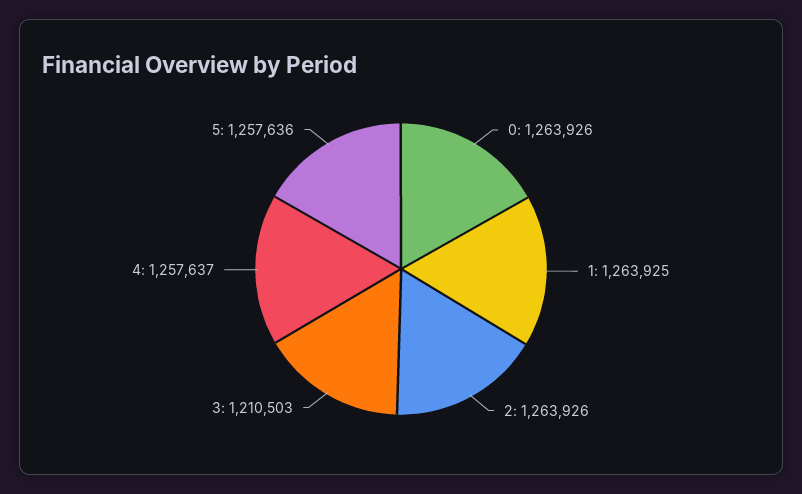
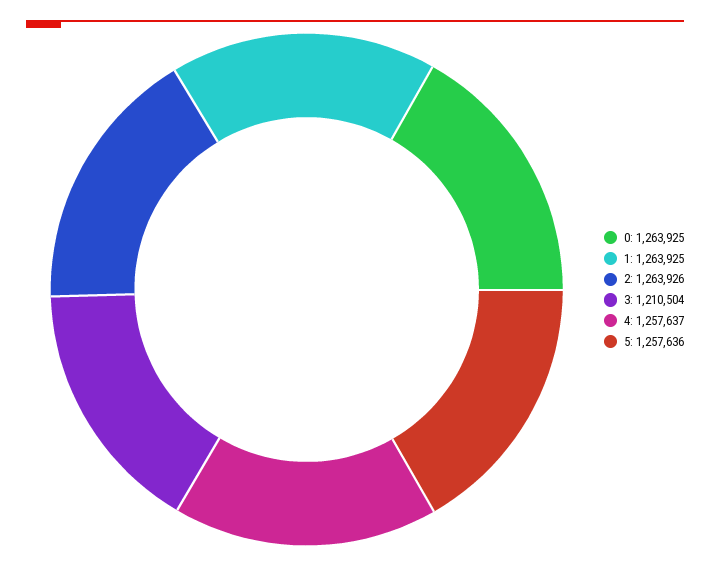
0: 1263926 -> 1263925
3: 1210503 -> 1210504

